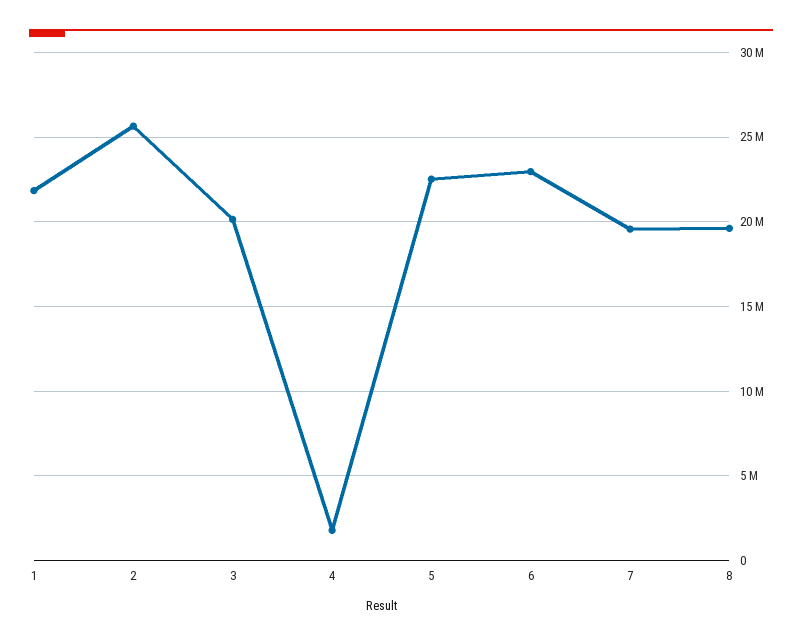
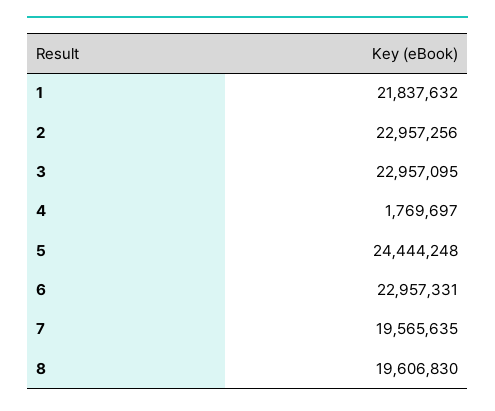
2: 25500000 -> 22957256
3: 20000000 -> 22957095
5: 22500000 -> 24444248

